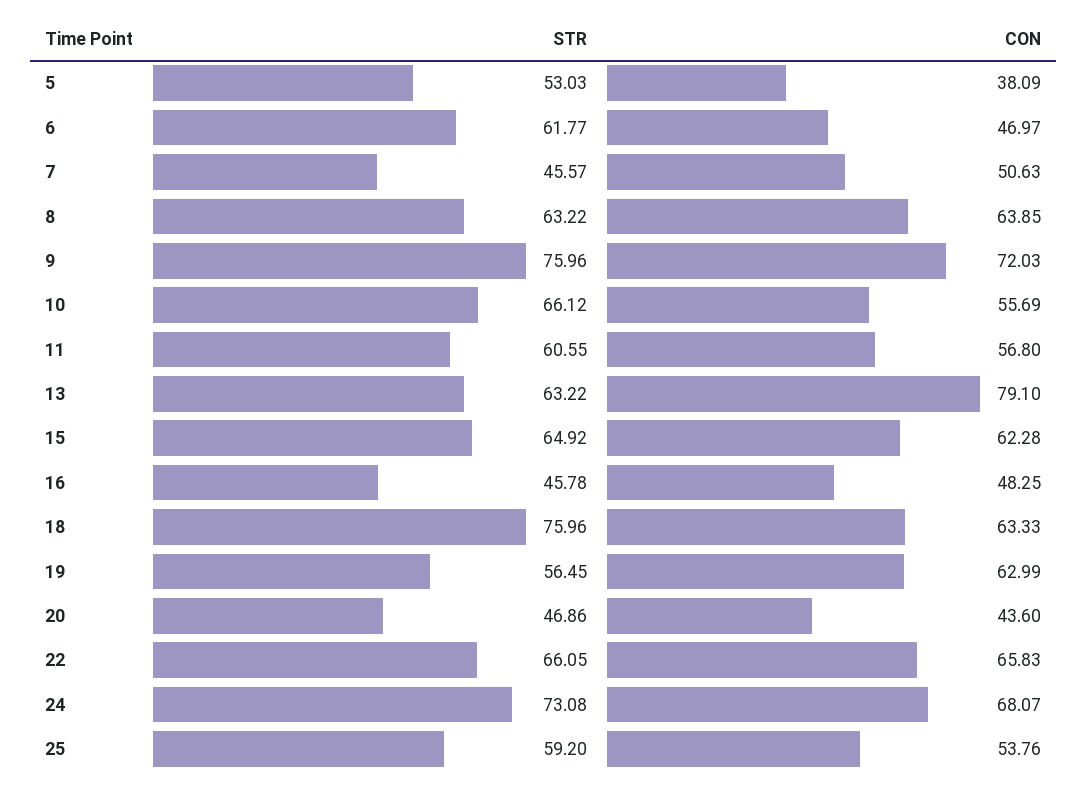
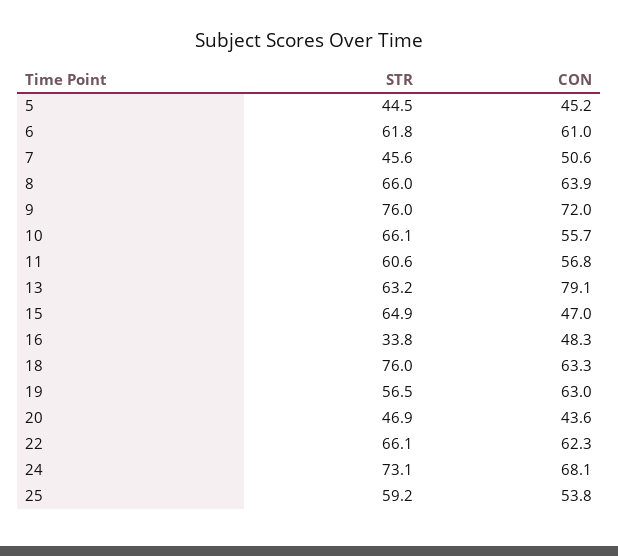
STR, 5: 53.03 -> 44.5
CON, 5: 38.09 -> 45.2
CON, 6: 46.97 -> 61
STR, 8: 63.22 -> 66
CON, 15: 62.28 -> 47
STR, 16: 45.78 -> 33.8
CON, 22: 65.83 -> 62.3

